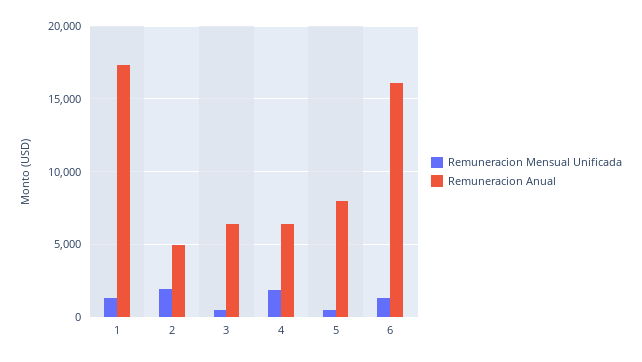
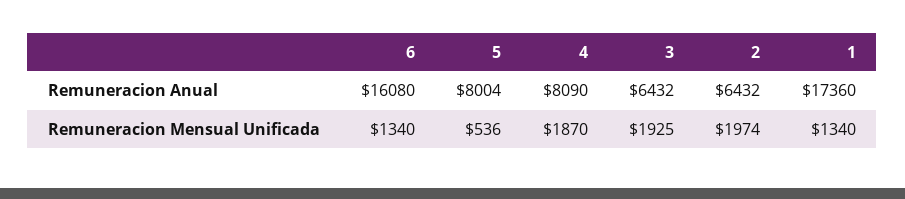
Remuneracion Anual, 2: 5000 -> 6432
Remuneracion Mensual Unificada, 3: 500 -> 1925
Remuneracion Anual, 4: 6500 -> 8090

